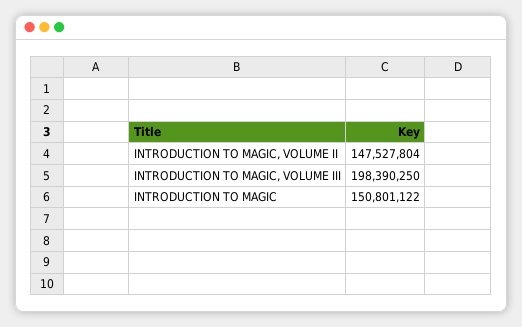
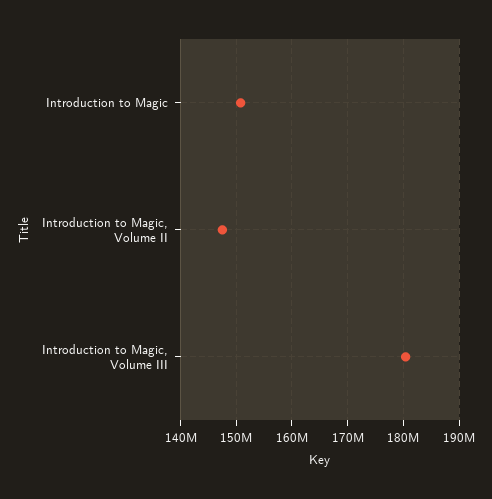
INTRODUCTION TO MAGIC, VOLUME III: 198390250 -> 180000000

